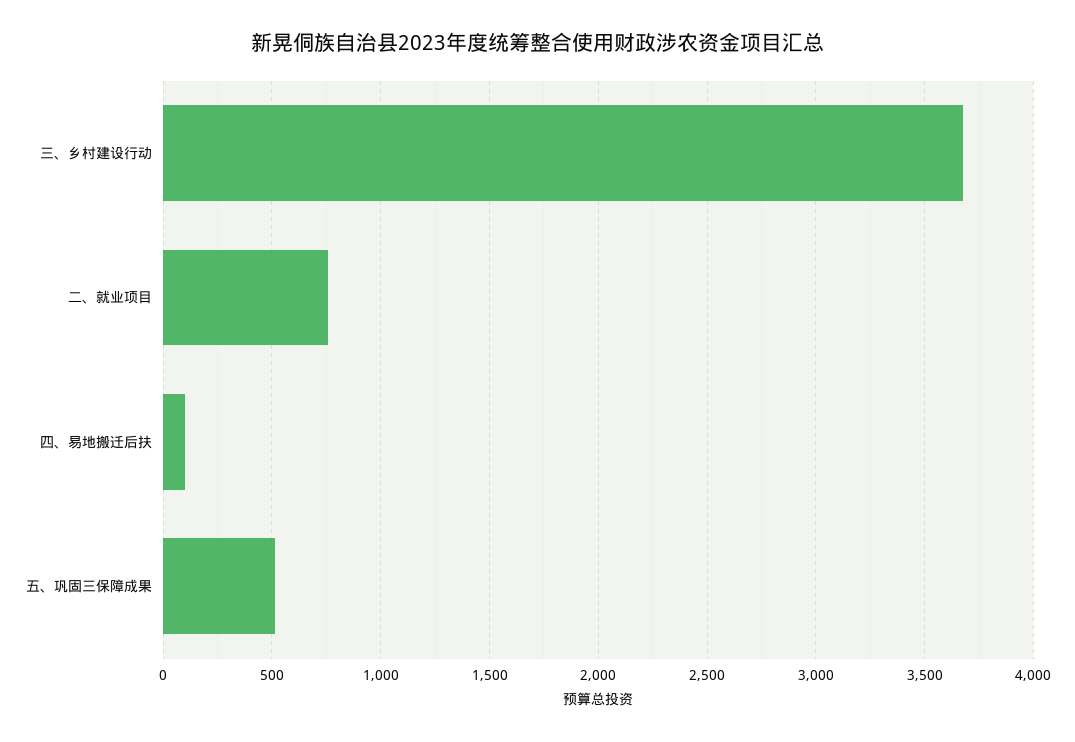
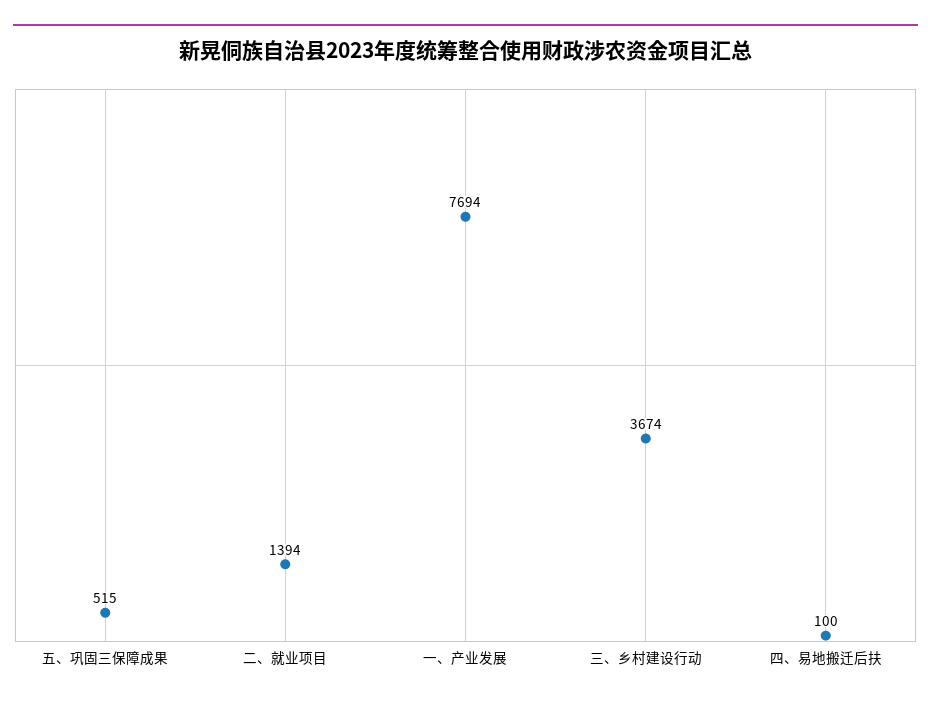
二、就业项目: 750 -> 1394
一、产业发展: none -> 7694

